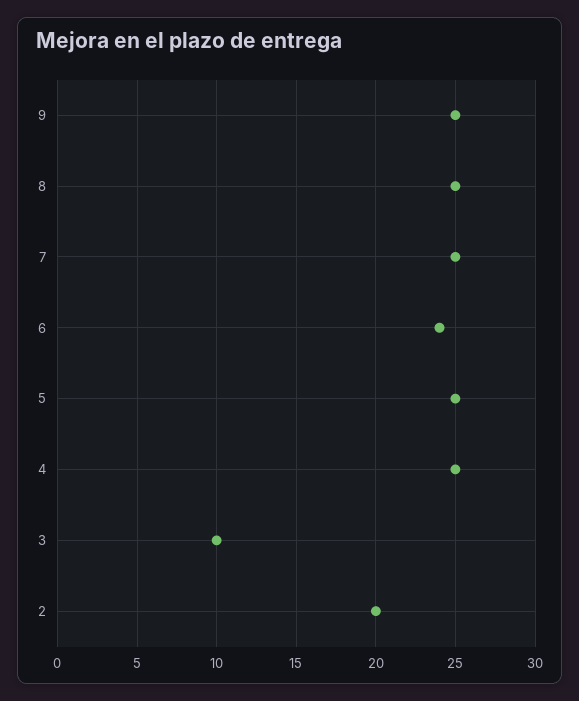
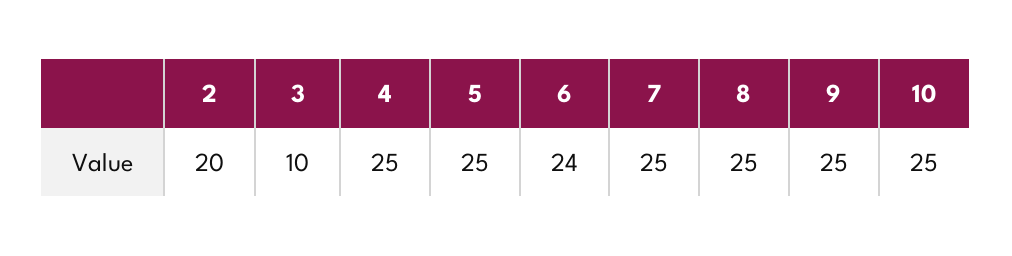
10: none -> 25

